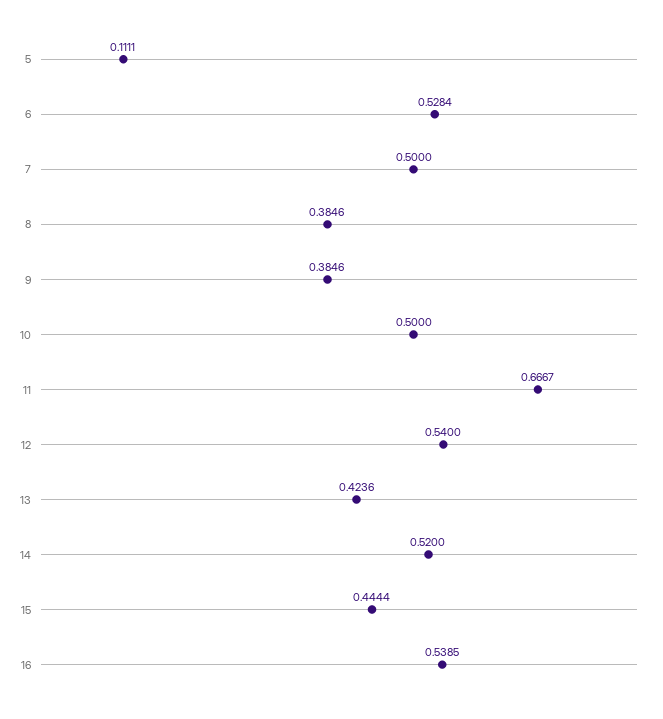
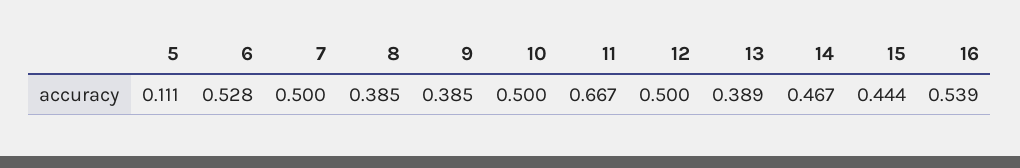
12: 0.54 -> 0.5
13: 0.4236 -> 0.389
14: 0.52 -> 0.467

